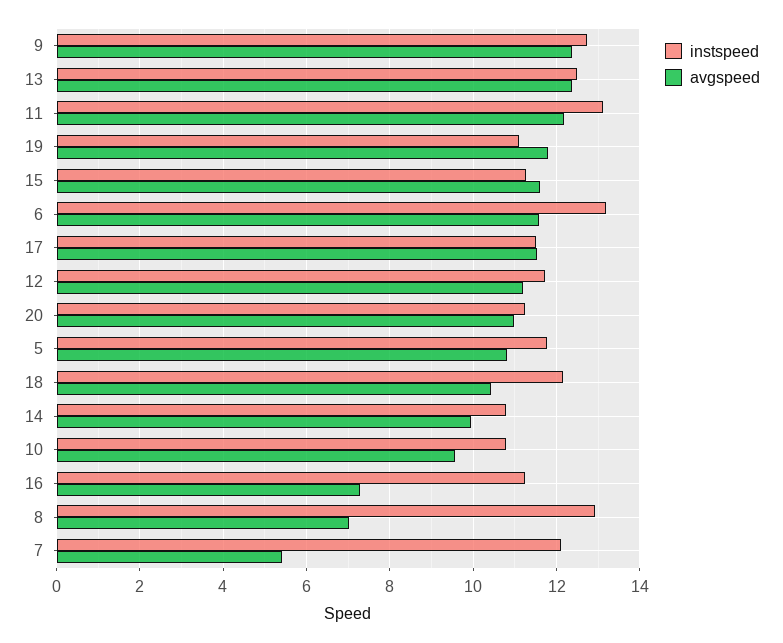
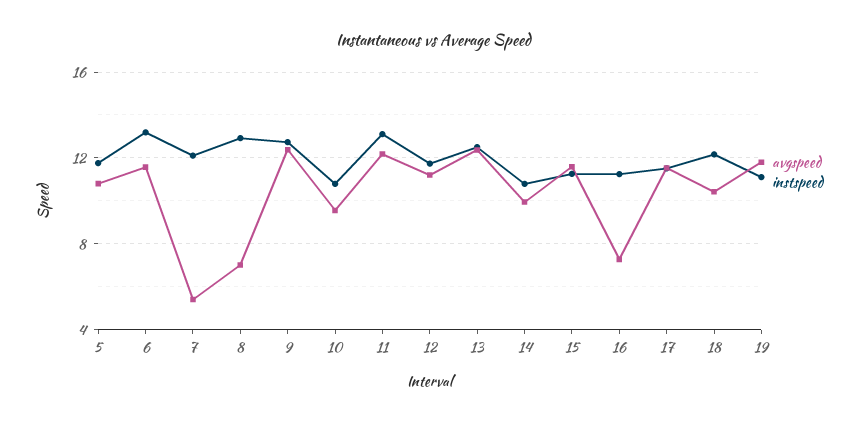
instspeed, 20: 11.2 -> none
avgspeed, 20: 11 -> none

